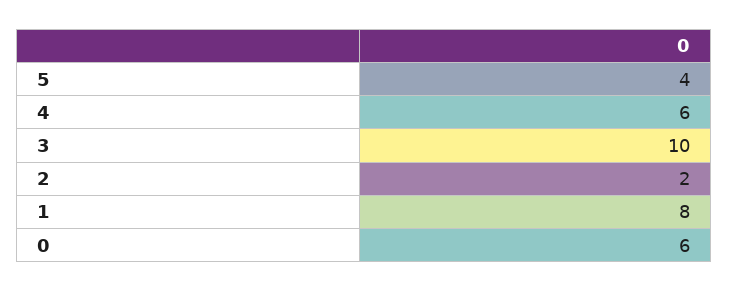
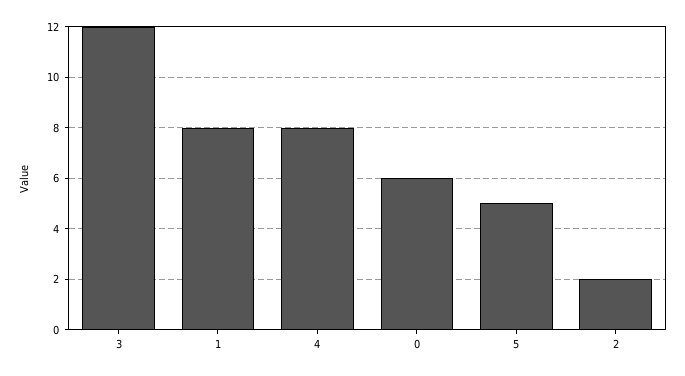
5: 4 -> 5
4: 6 -> 8
3: 10 -> 12

